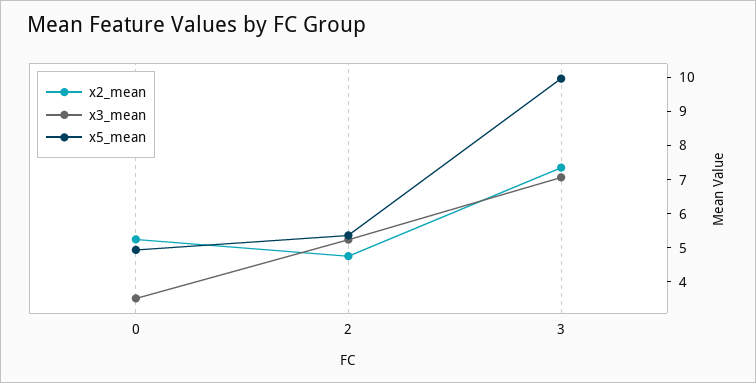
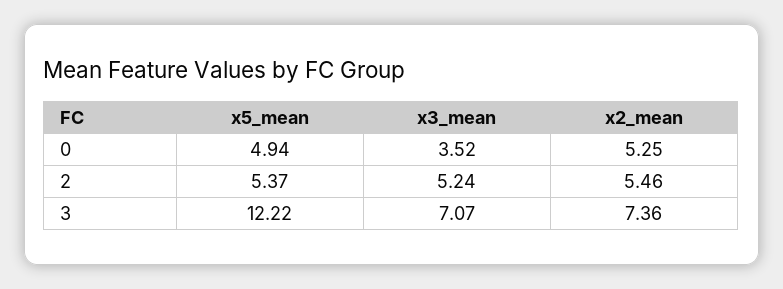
x2_mean, 2: 4.75 -> 5.46
x5_mean, 3: 10 -> 12.22

